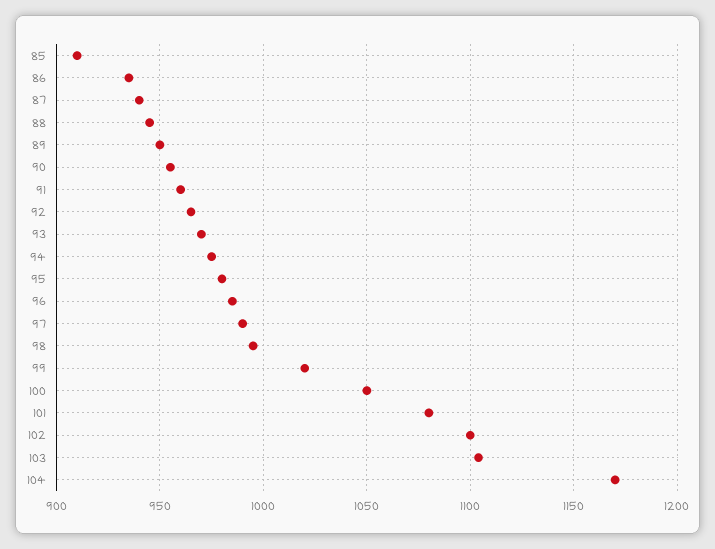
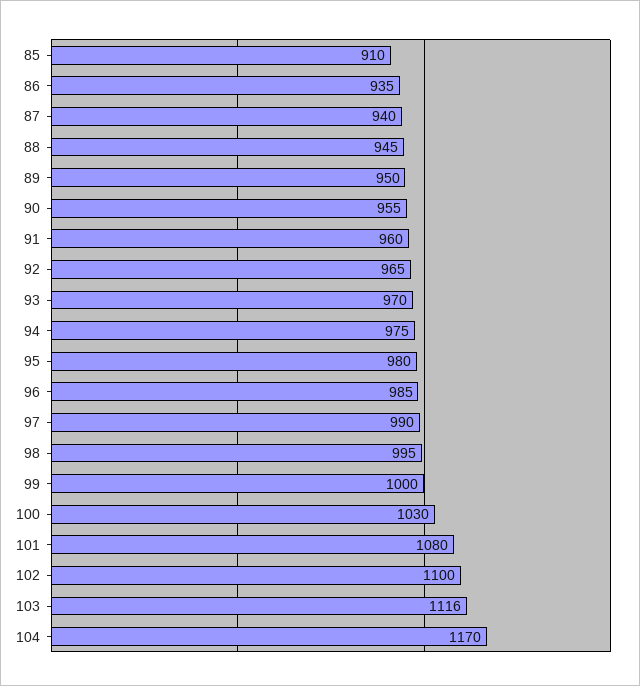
99: 1020 -> 1000
100: 1050 -> 1030
103: 1105 -> 1116

